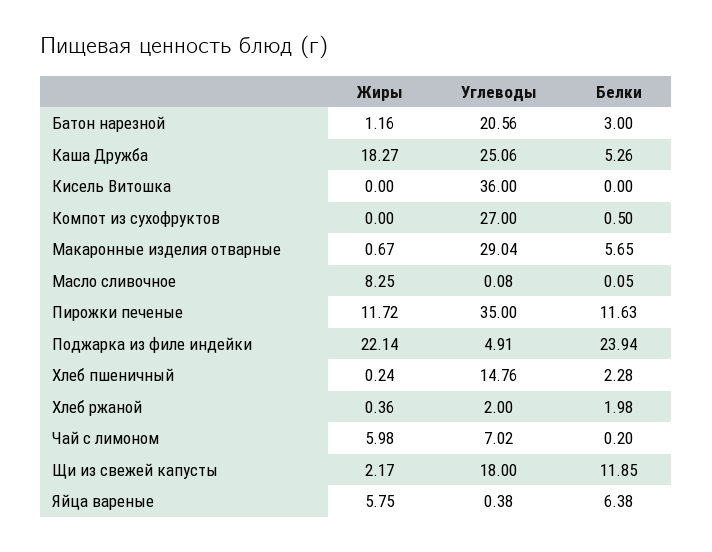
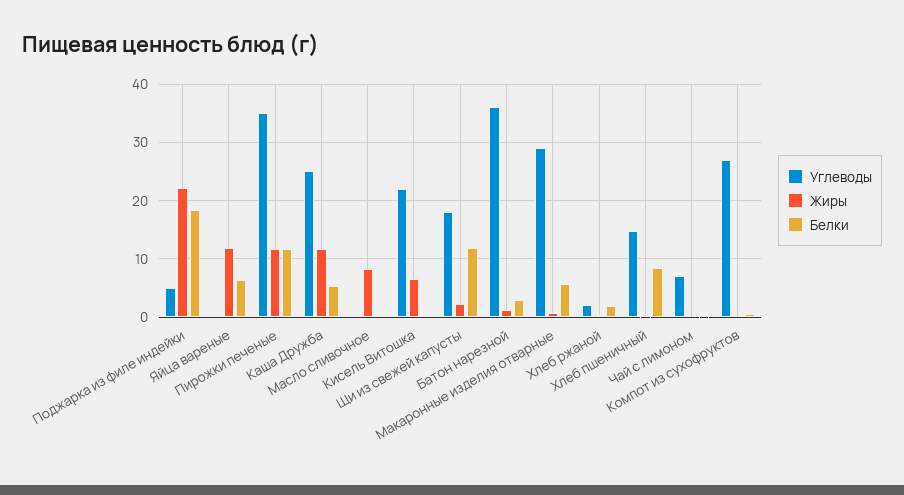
Углеводы, Батон нарезной: 20.56 -> 36
Жиры, Каша Дружба: 18.27 -> 12
Жиры, Кисель Витошка: 0 -> 6
Углеводы, Кисель Витошка: 36 -> 22
Белки, Поджарка из филе индейки: 23.94 -> 18
Белки, Хлеб пшеничный: 2.28 -> 8
Жиры, Чай с лимоном: 5.98 -> 0
Жиры, Яйца вареные: 5.75 -> 12

